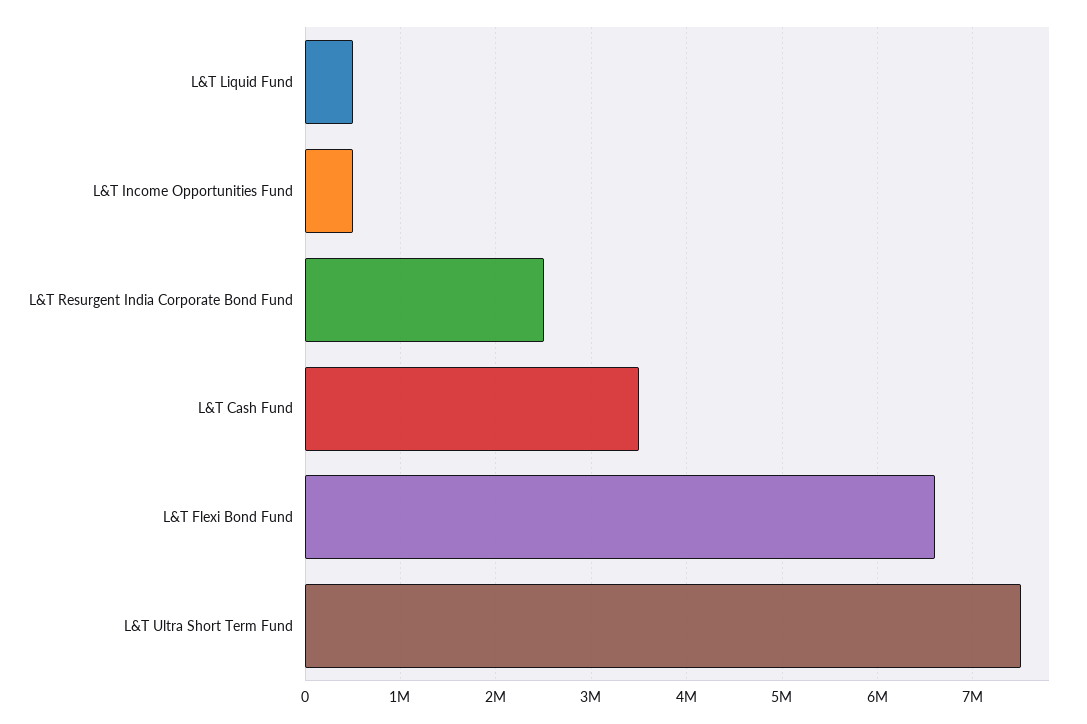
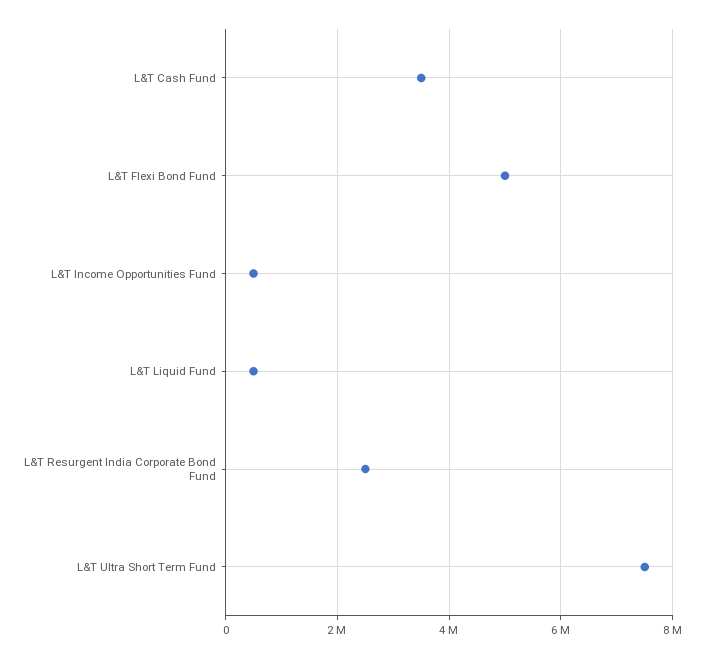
L&T Flexi Bond Fund: 6600000 -> 5000000

